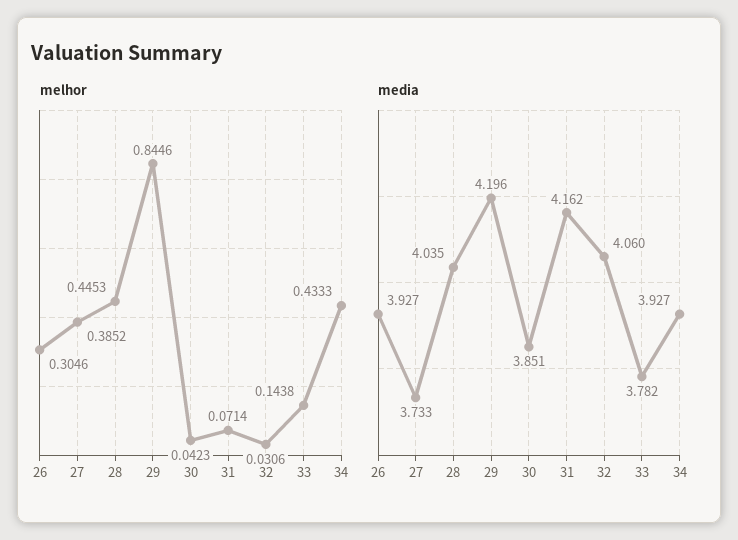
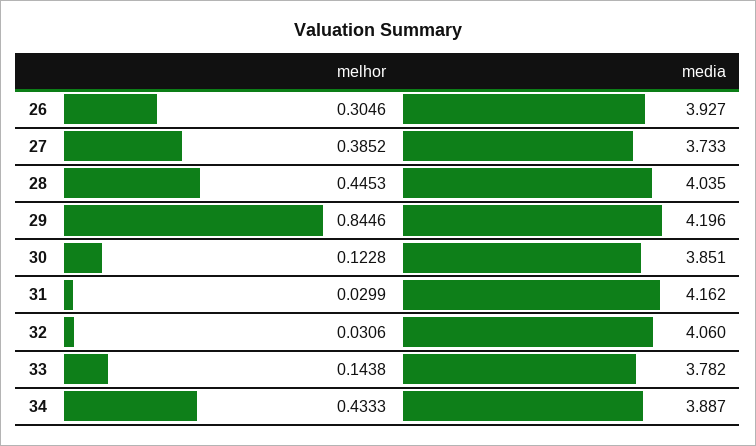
melhor, 30: 0.0423 -> 0.1228
melhor, 31: 0.0714 -> 0.0299
media, 34: 3.927 -> 3.887

